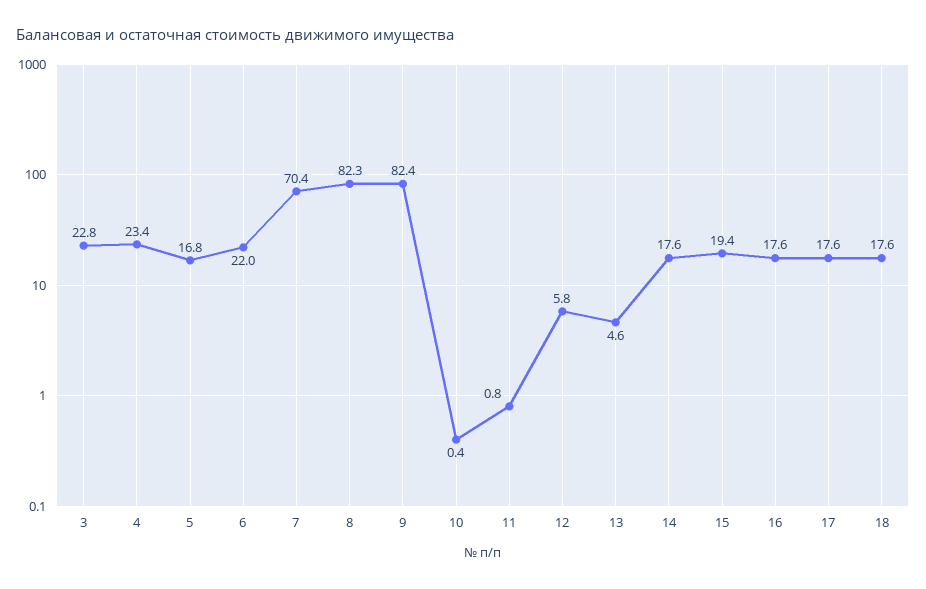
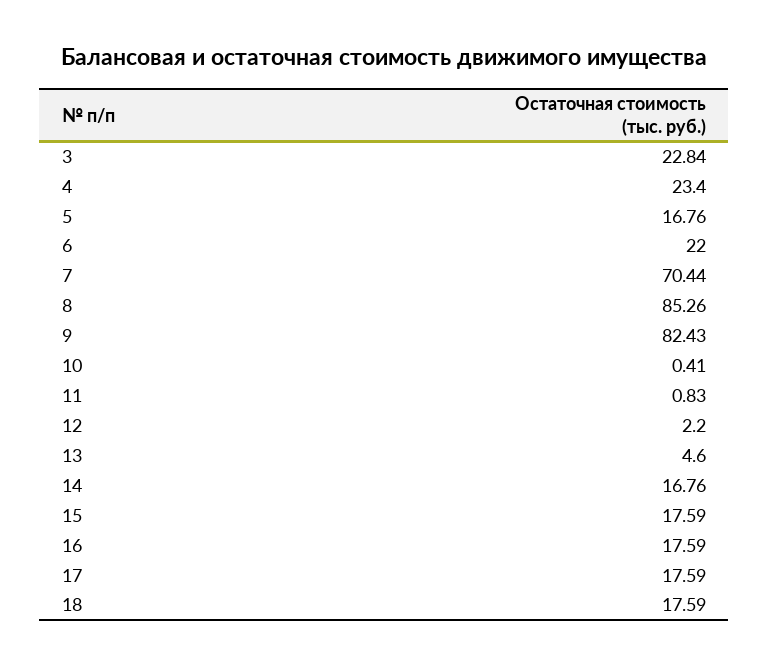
8: 82.3 -> 85.26
12: 5.8 -> 2.2
14: 17.6 -> 16.76
15: 19.4 -> 17.59

